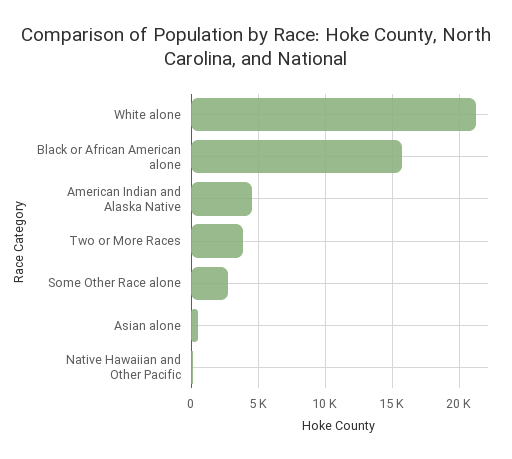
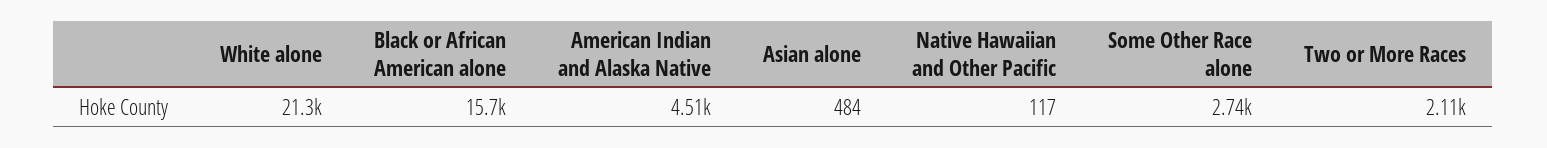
Two or More Races: 4000 -> 2110

